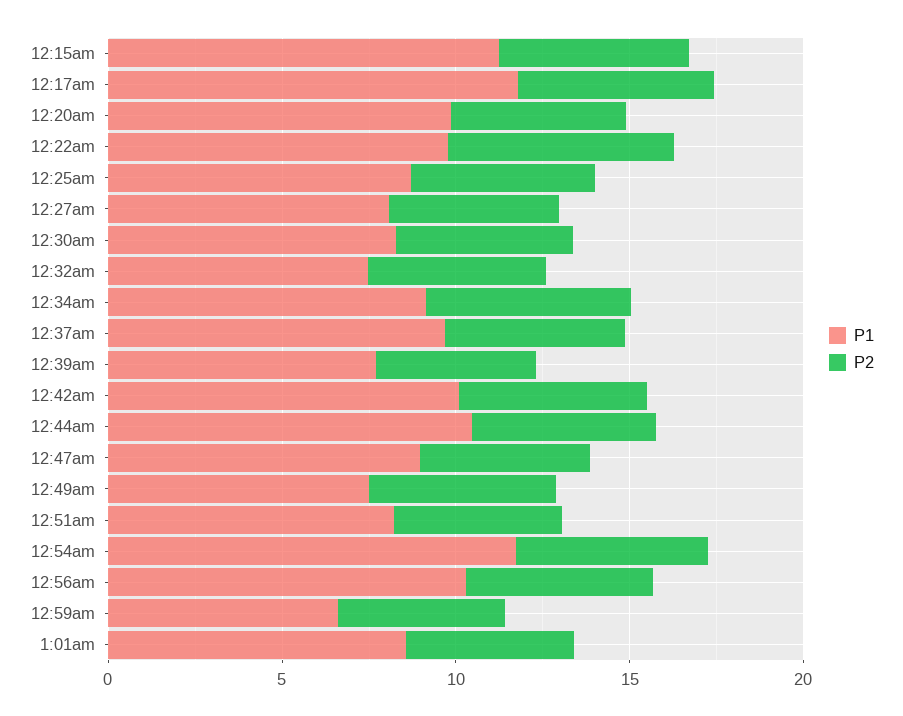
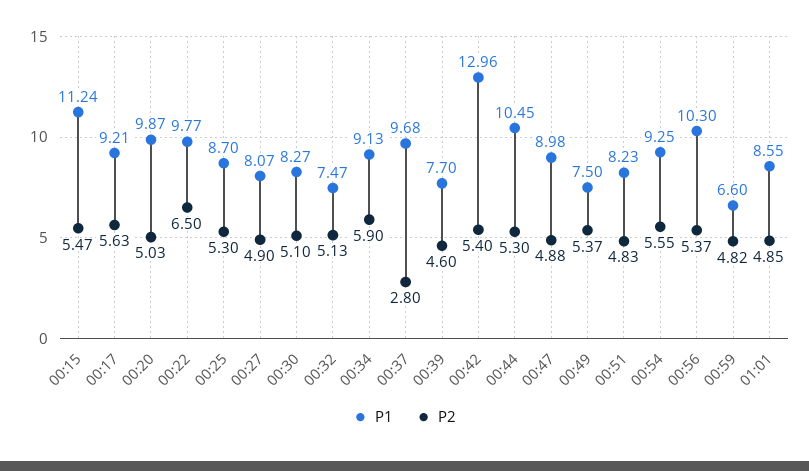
P1, 12:17am: 12 -> 9.21
P2, 12:37am: 5 -> 2.8
P1, 12:42am: 10 -> 12.96
P1, 12:54am: 12 -> 9.25

